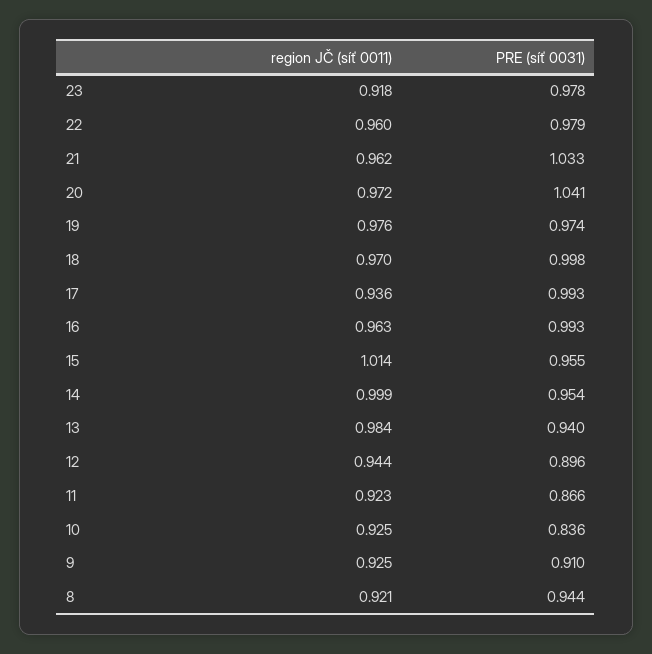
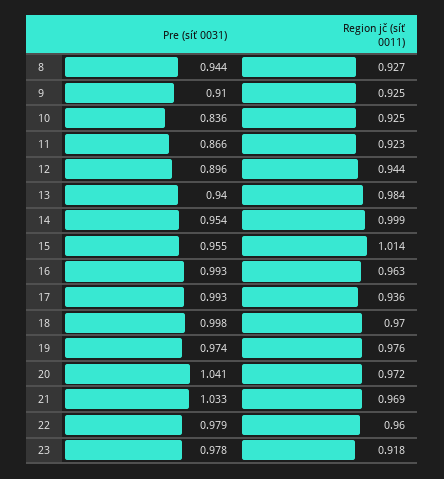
region JČ (síť 0011), 21: 0.962 -> 0.969
region JČ (síť 0011), 8: 0.921 -> 0.927

